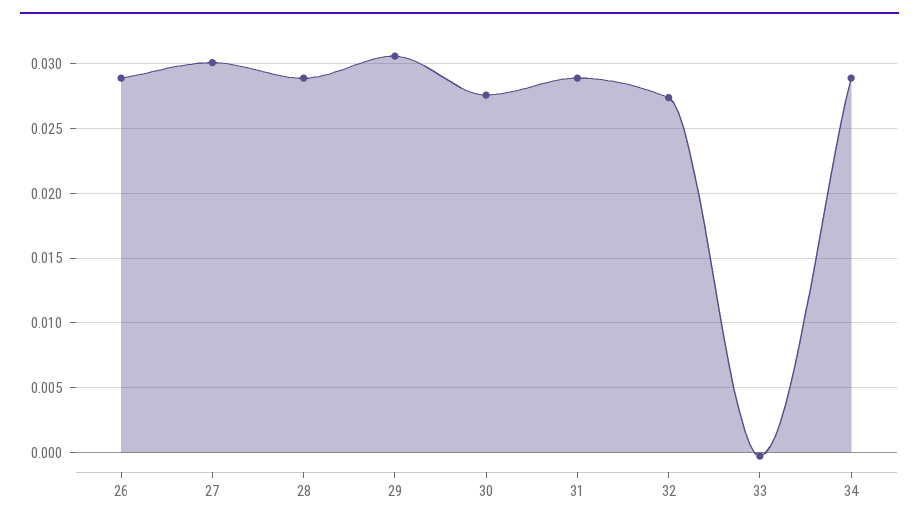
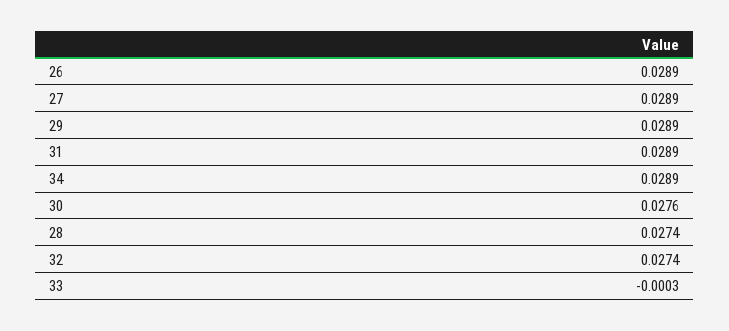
27: 0.03 -> 0.0289
28: 0.029 -> 0.0274
29: 0.0305 -> 0.0289

